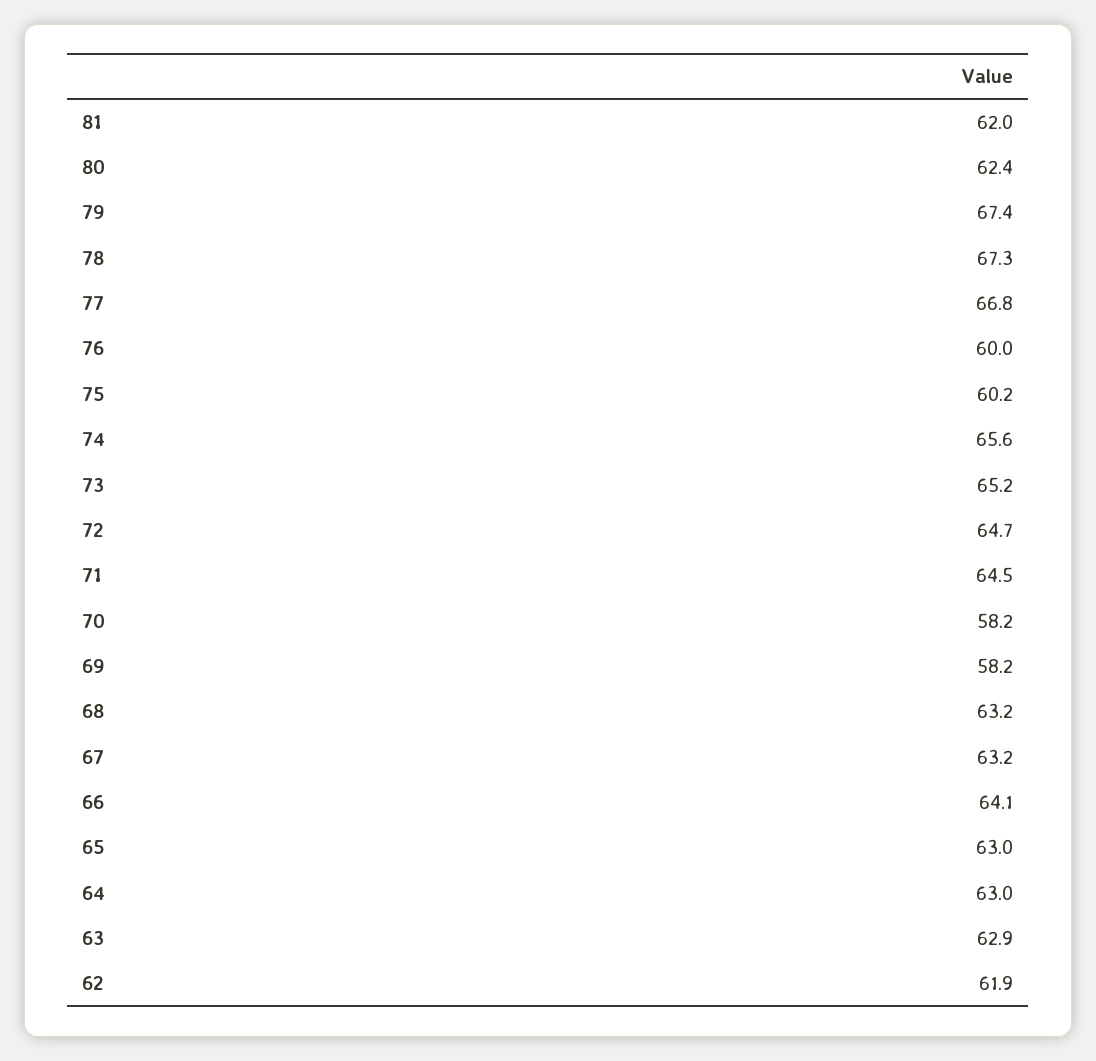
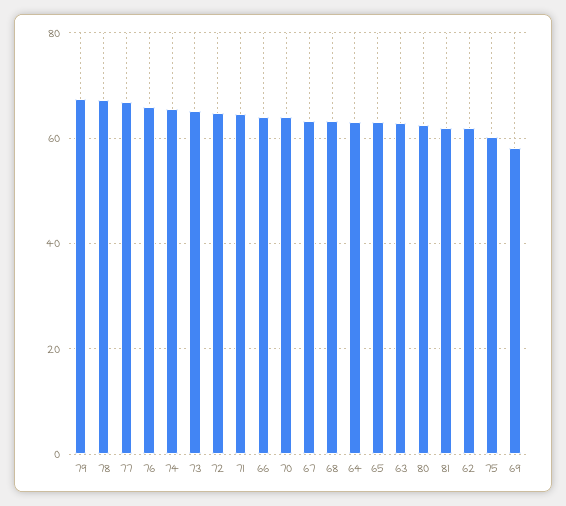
76: 60 -> 66
70: 58.2 -> 64

